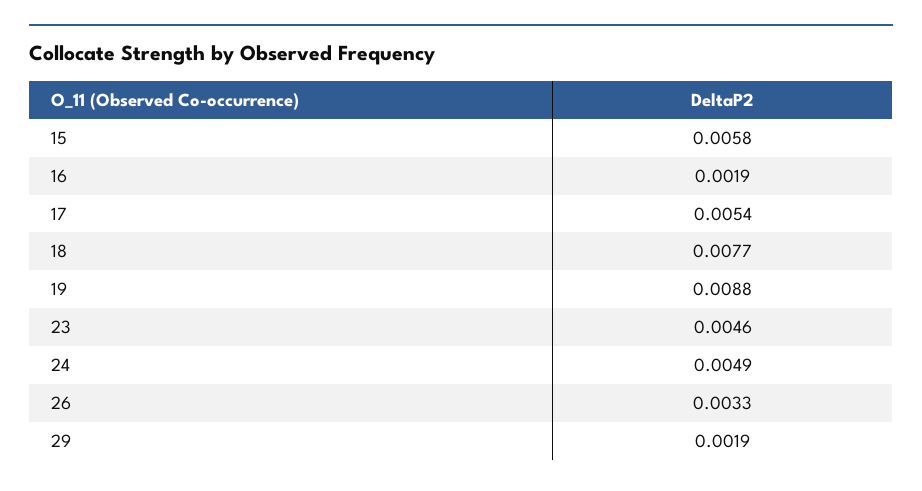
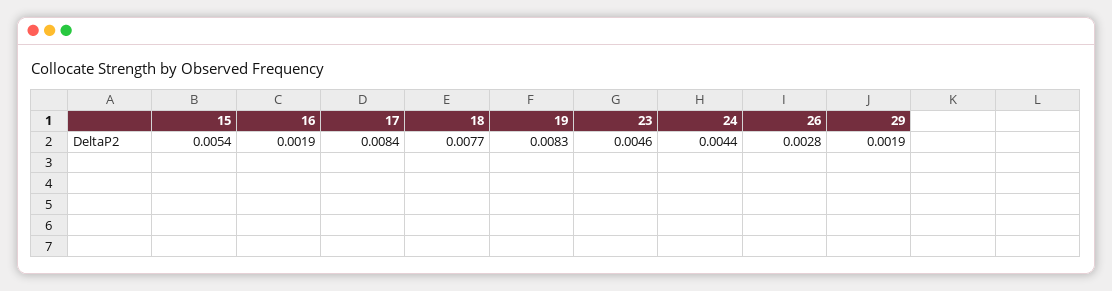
15: 0.0058 -> 0.0054
17: 0.0054 -> 0.0084
19: 0.0088 -> 0.0083
24: 0.0049 -> 0.0044
26: 0.0033 -> 0.0028

